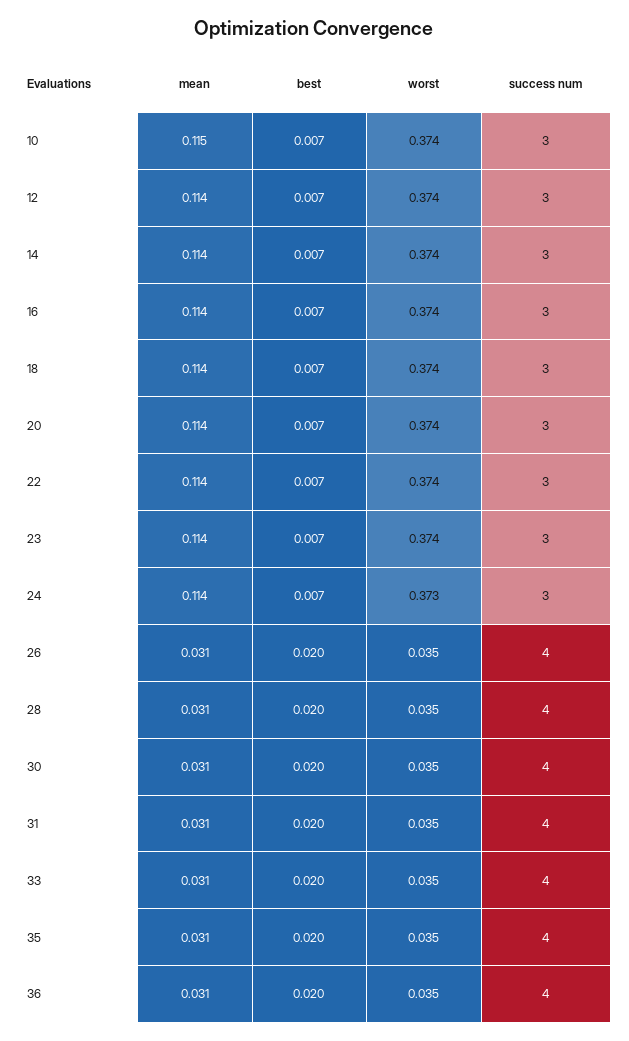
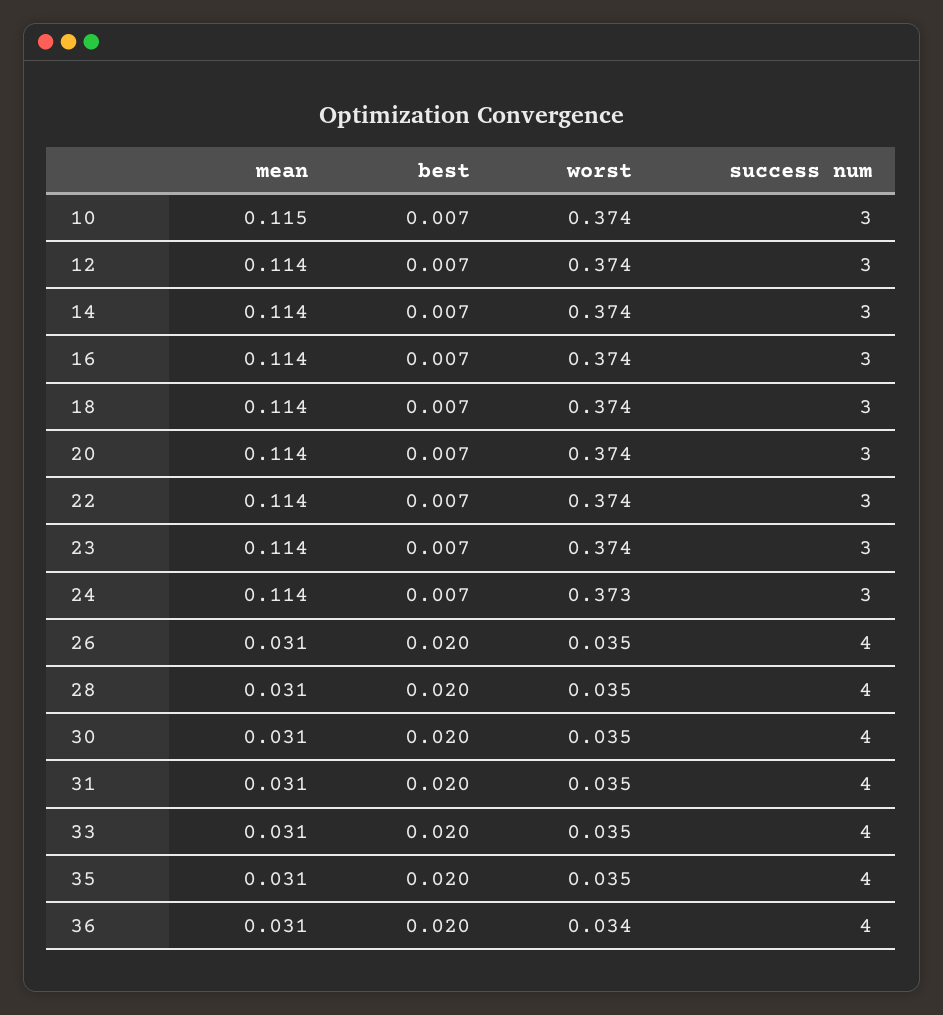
worst, 36: 0.035 -> 0.034

